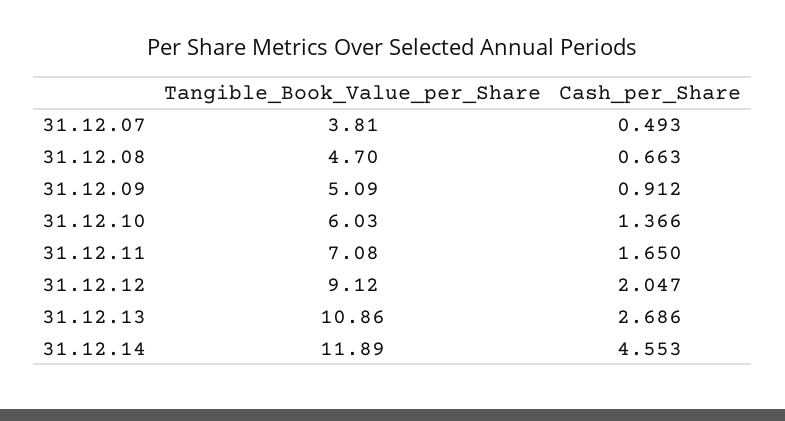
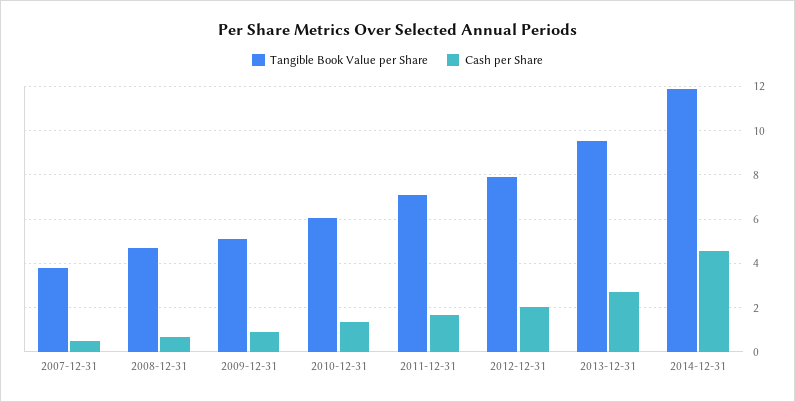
Tangible_Book_Value_per_Share, 31.12.12: 9.12 -> 8
Tangible_Book_Value_per_Share, 31.12.13: 10.86 -> 9.5

